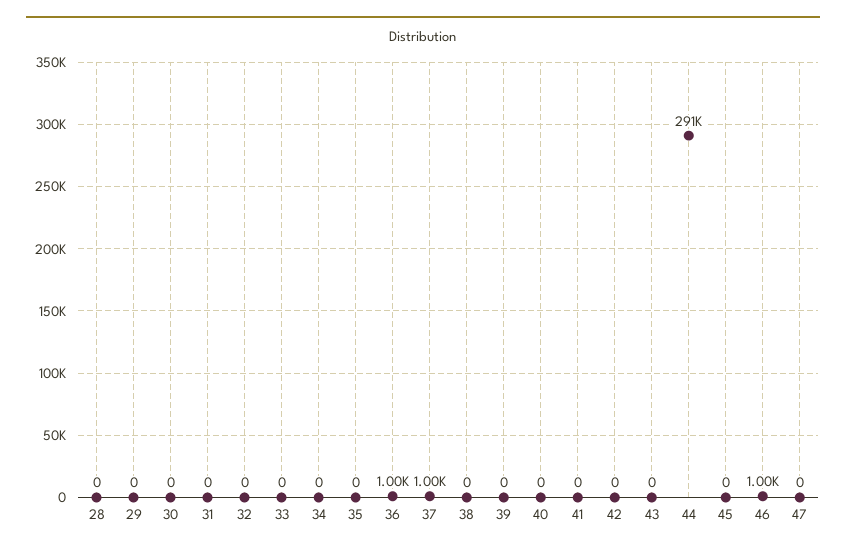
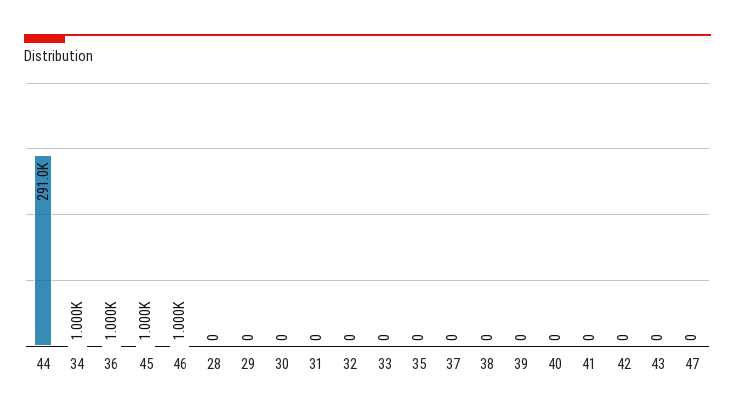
34: 0 -> 1000
37: 1000 -> 0
45: 0 -> 1000

